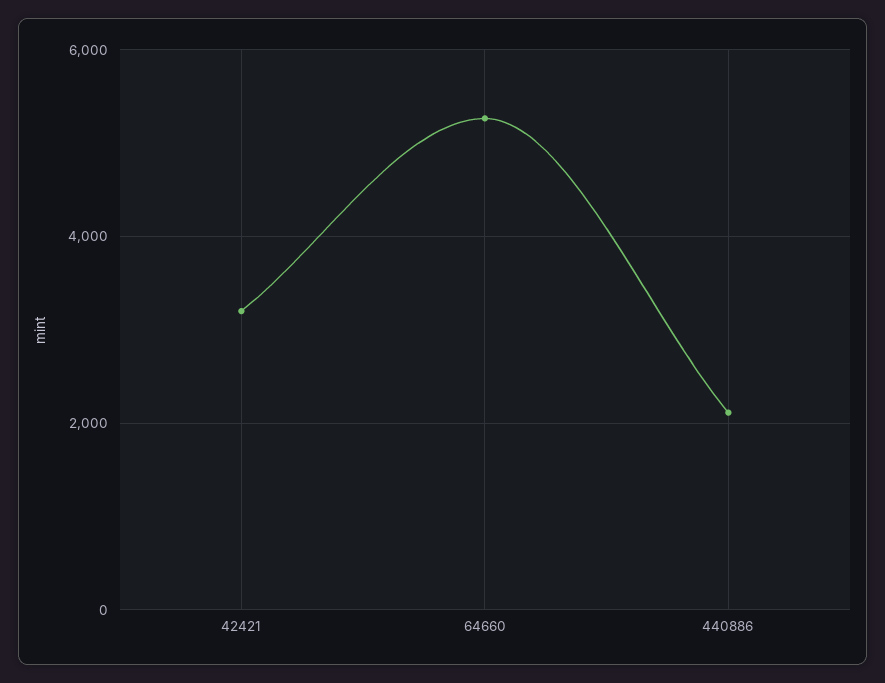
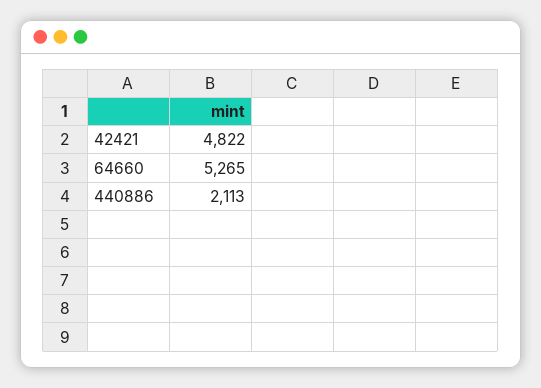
42421: 3200 -> 4822

